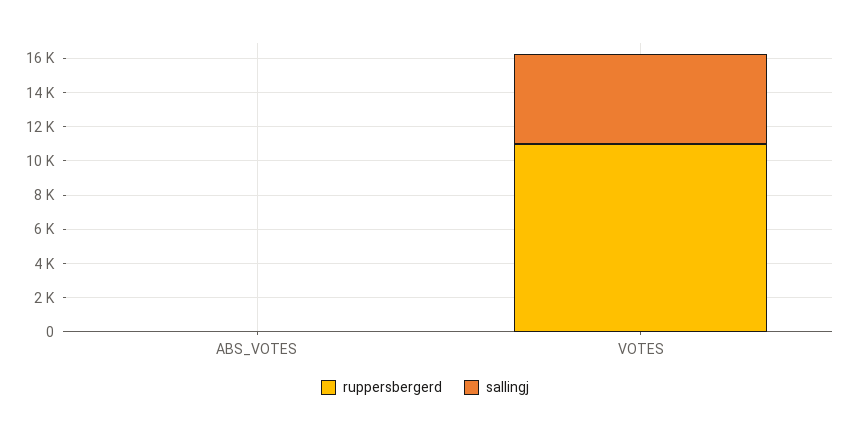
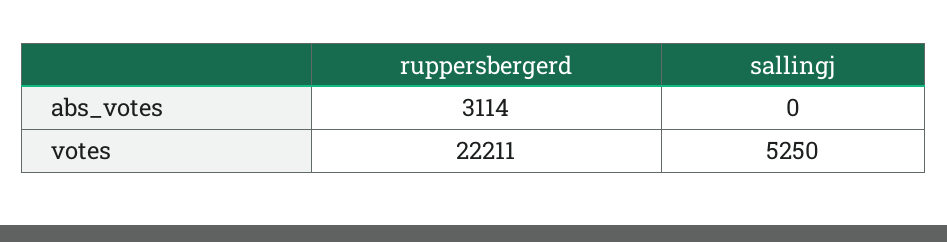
ruppersbergerd, ABS_VOTES: 0 -> 3114
ruppersbergerd, VOTES: 11000 -> 22211

